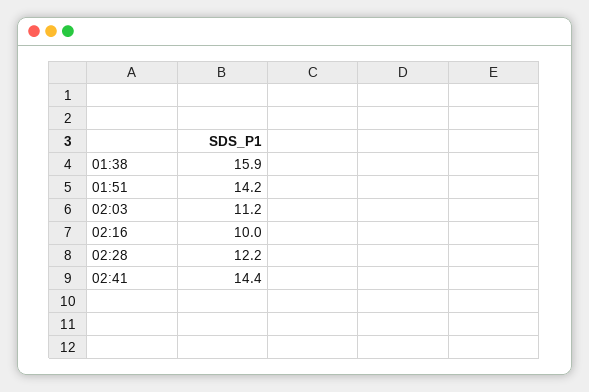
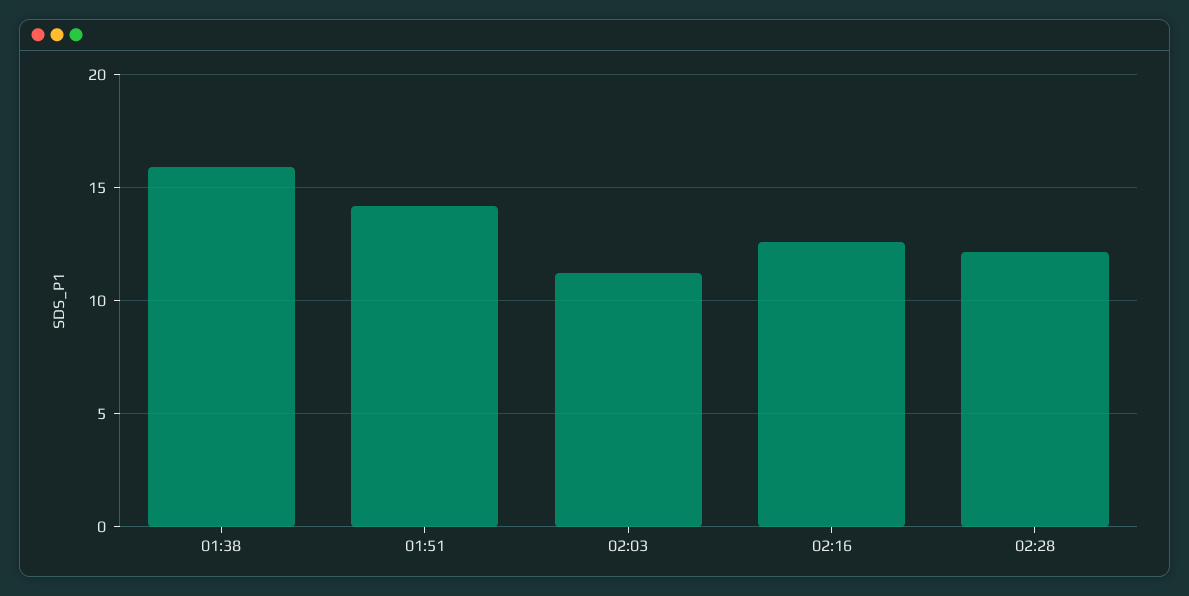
02:16: 10 -> 12.5
02:41: 14.4 -> none

